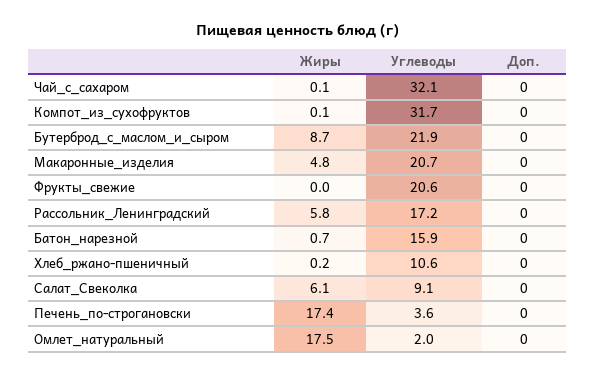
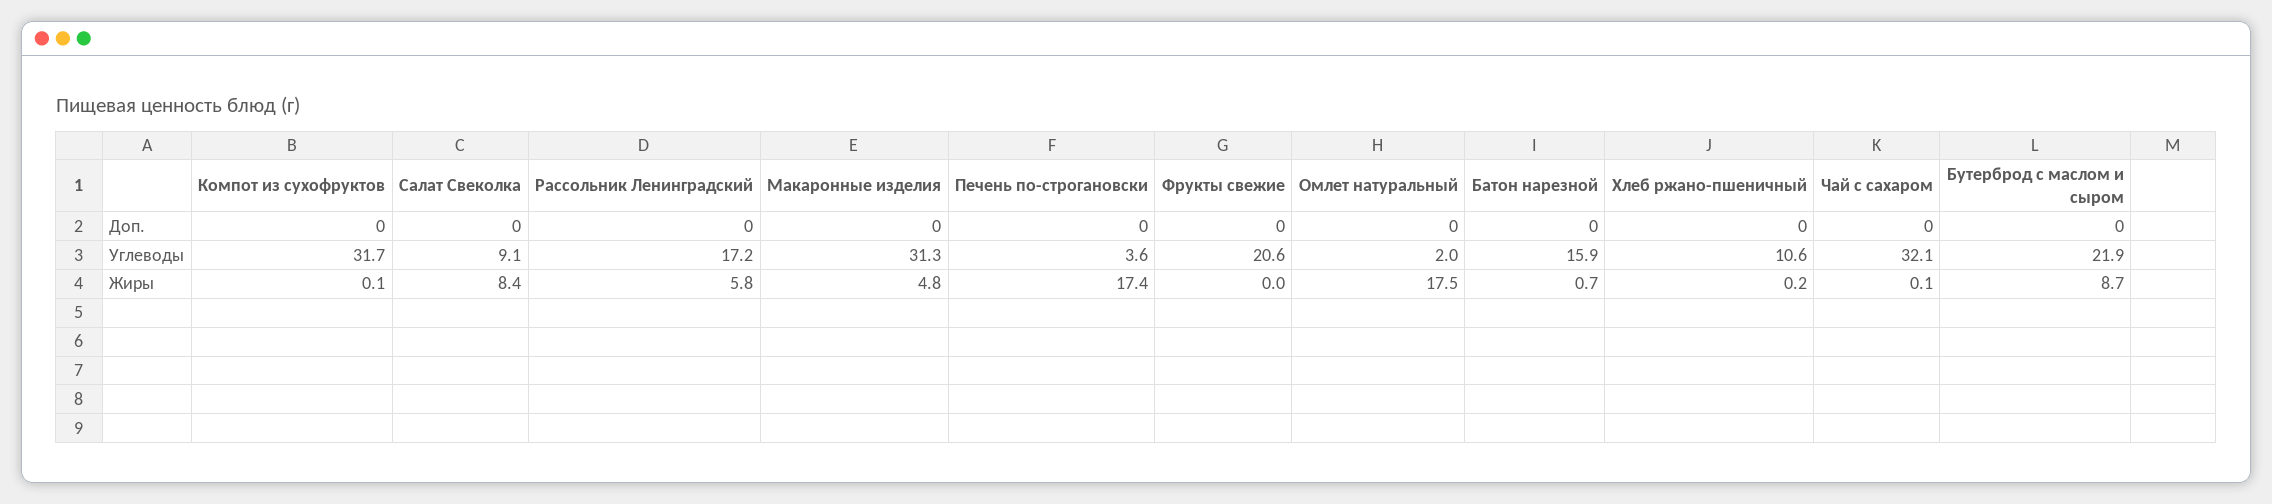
Углеводы, Макаронные_изделия: 20.7 -> 31.3
Жиры, Салат_Свеколка: 6.1 -> 8.4

